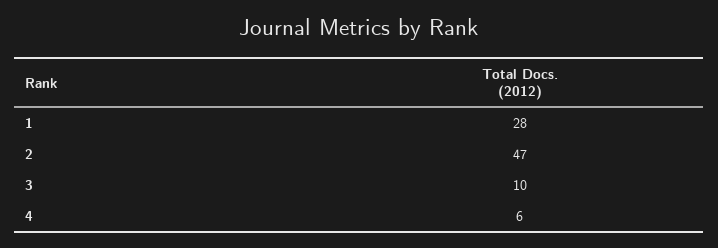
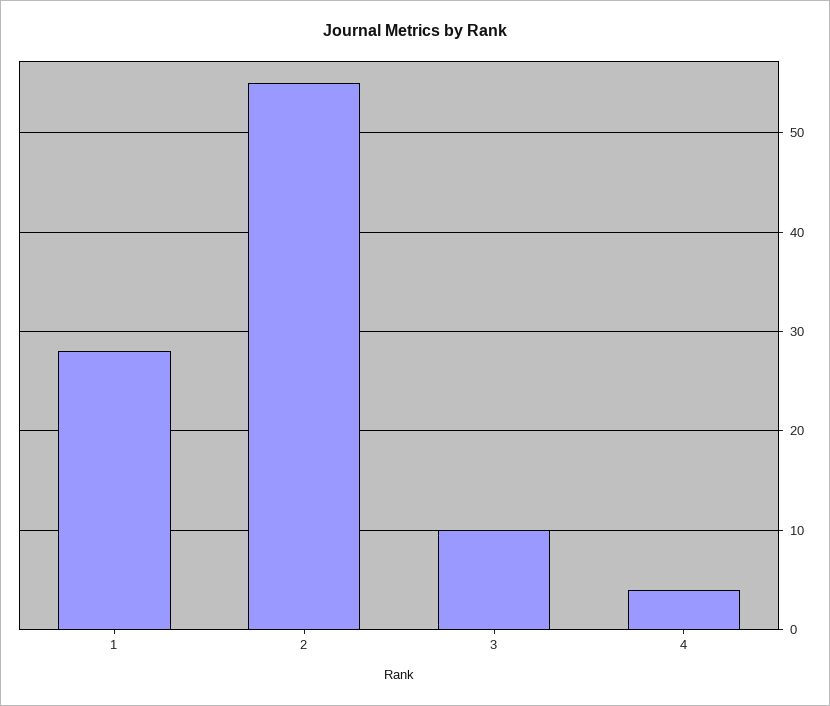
2: 47 -> 55
4: 6 -> 4

